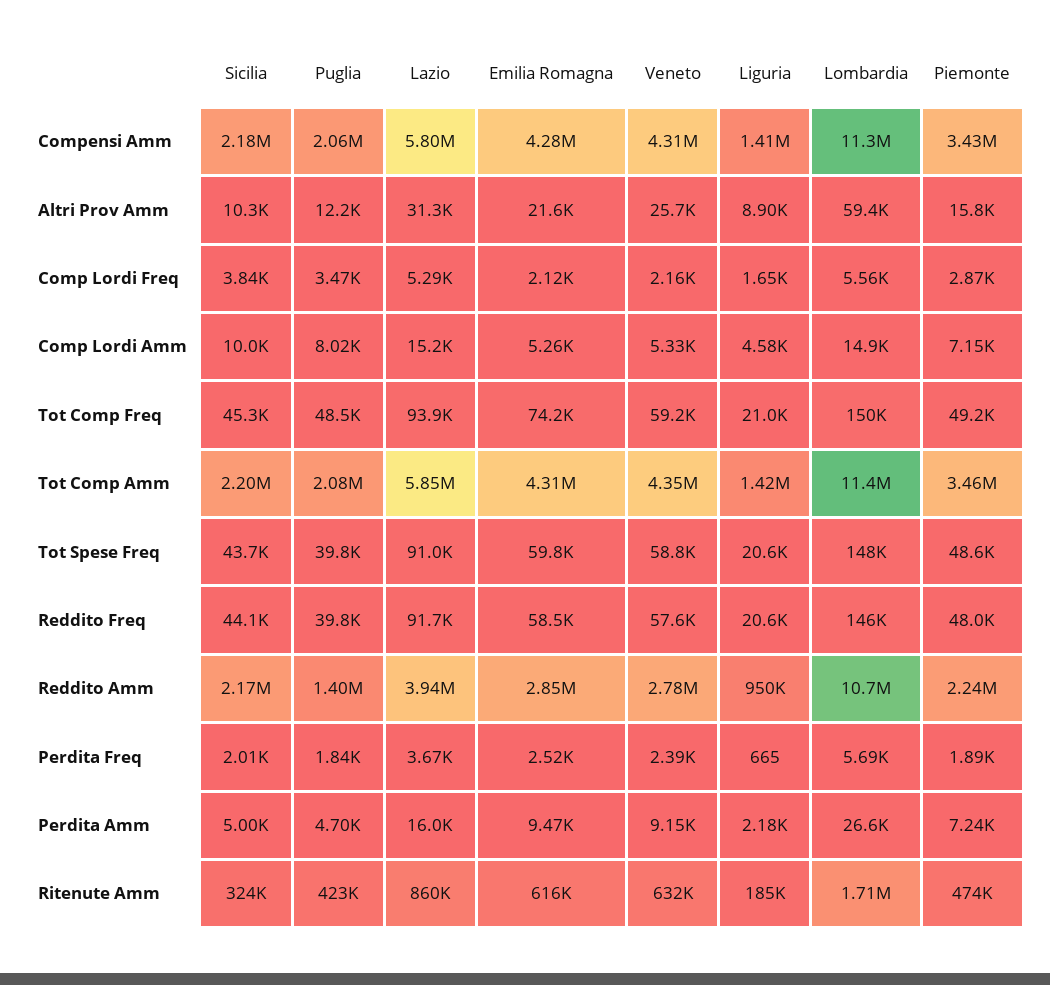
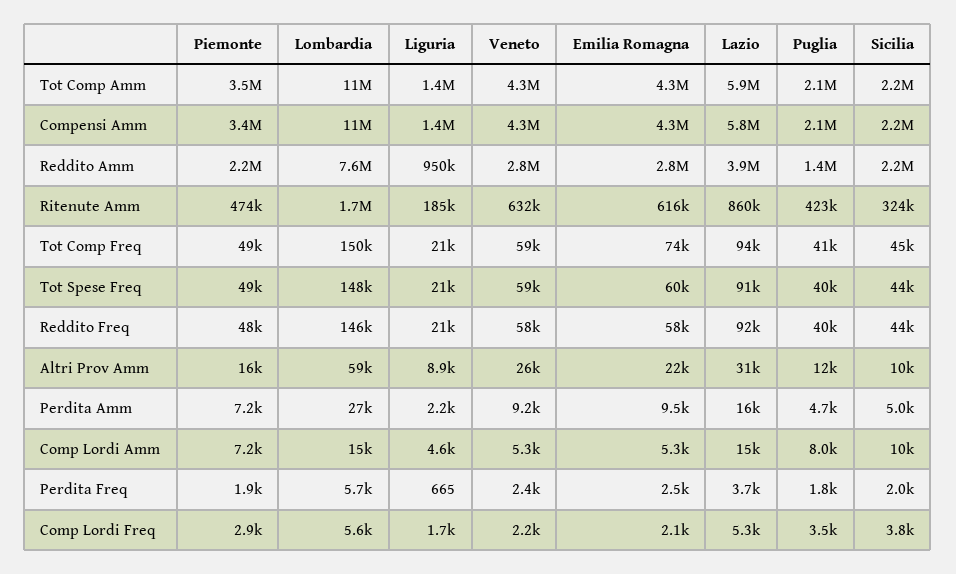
Puglia, Tot Comp Freq: 48500 -> 41000
Lombardia, Reddito Amm: 10700000 -> 7600000

